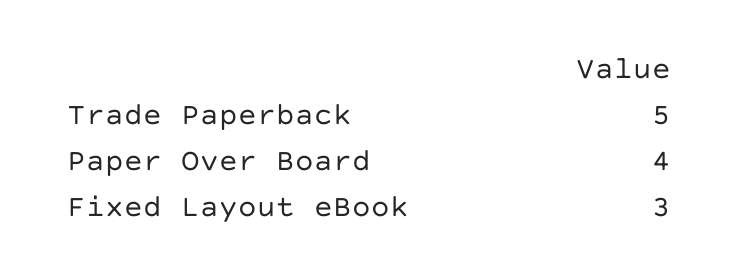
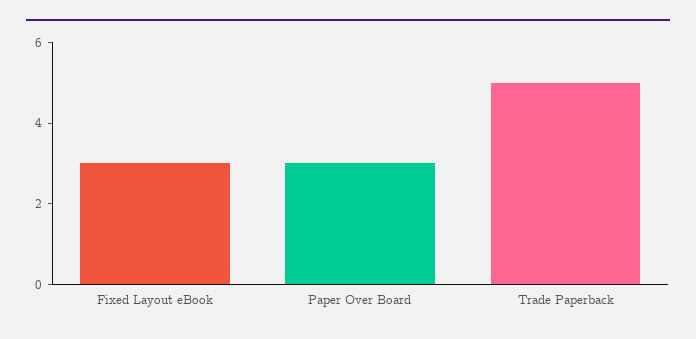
Paper Over Board: 4 -> 3

